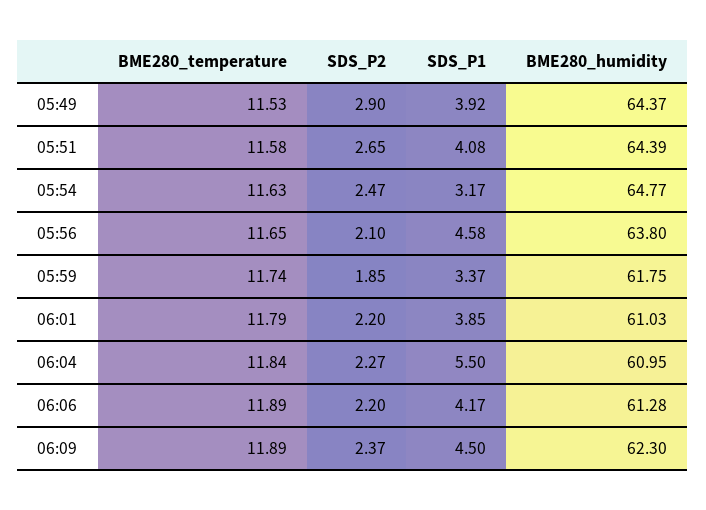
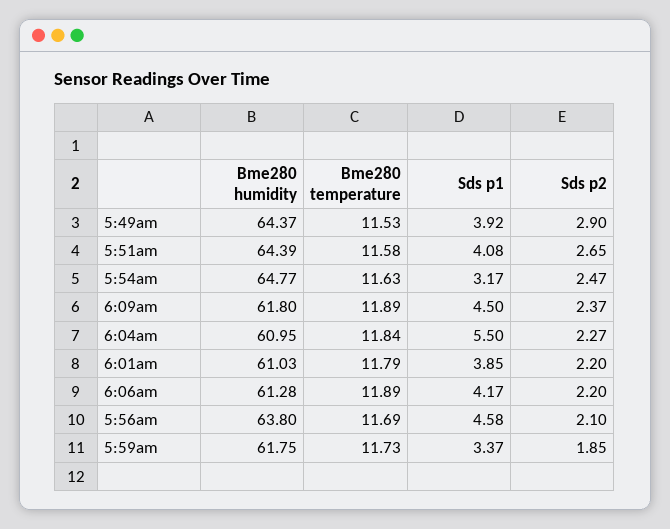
BME280_temperature, 05:56: 11.65 -> 11.69
BME280_temperature, 05:59: 11.74 -> 11.73
BME280_humidity, 06:09: 62.3 -> 61.8

